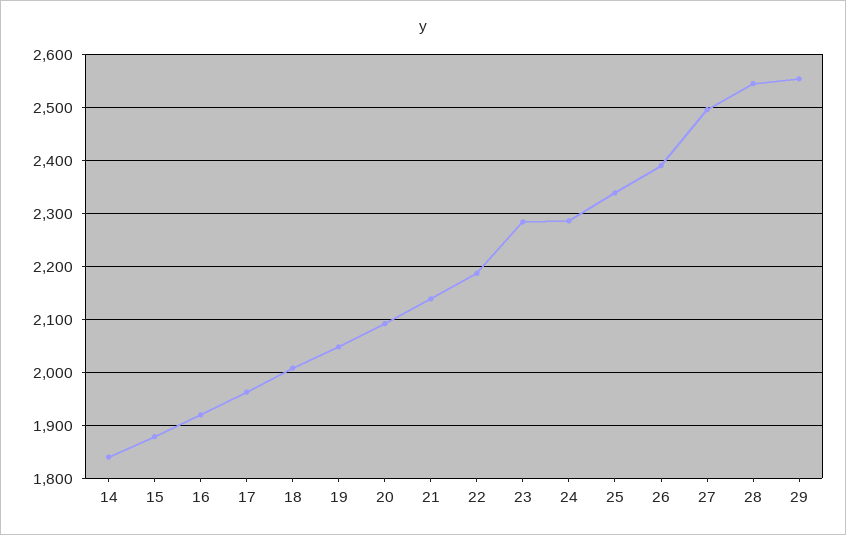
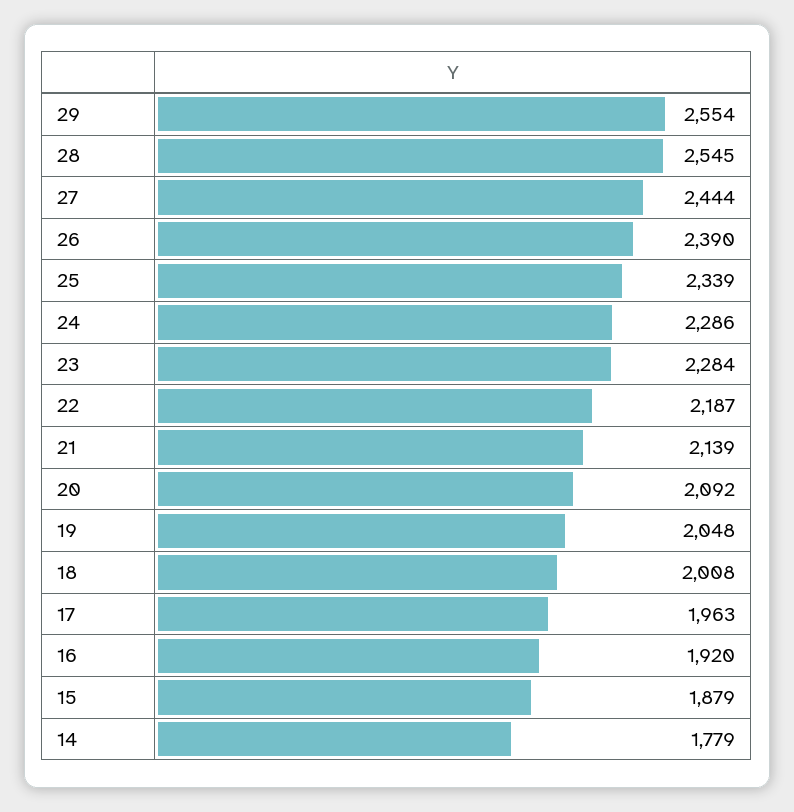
14: 1840 -> 1779
27: 2500 -> 2444

